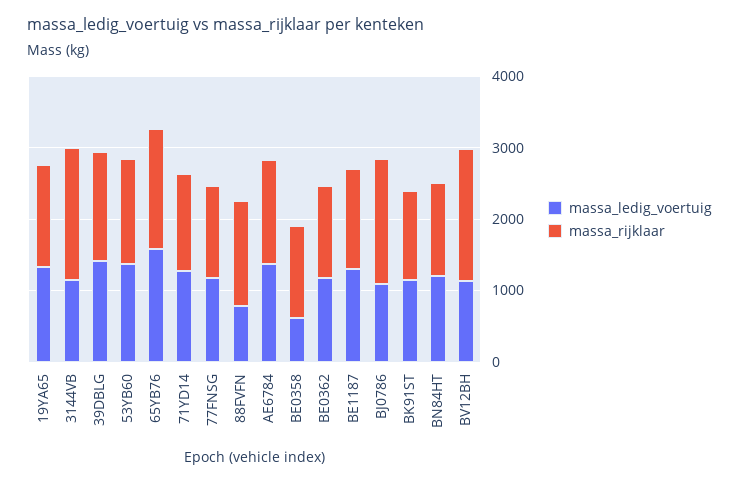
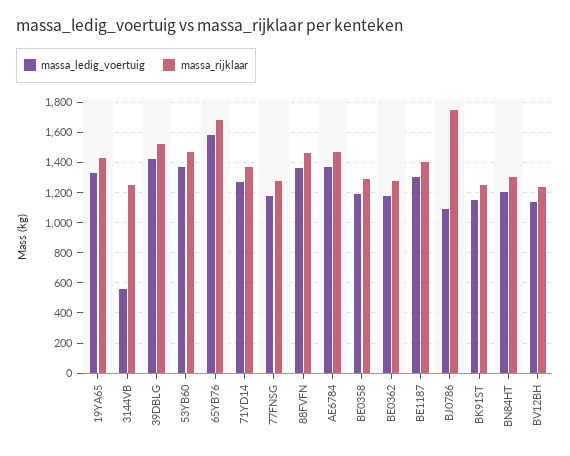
massa_ledig_voertuig, 3144VB: 1200 -> 550
massa_rijklaar, 3144VB: 1800 -> 1250
massa_ledig_voertuig, 88FVFN: 800 -> 1350
massa_ledig_voertuig, BE0358: 600 -> 1200
massa_rijklaar, BV12BH: 1800 -> 1250

